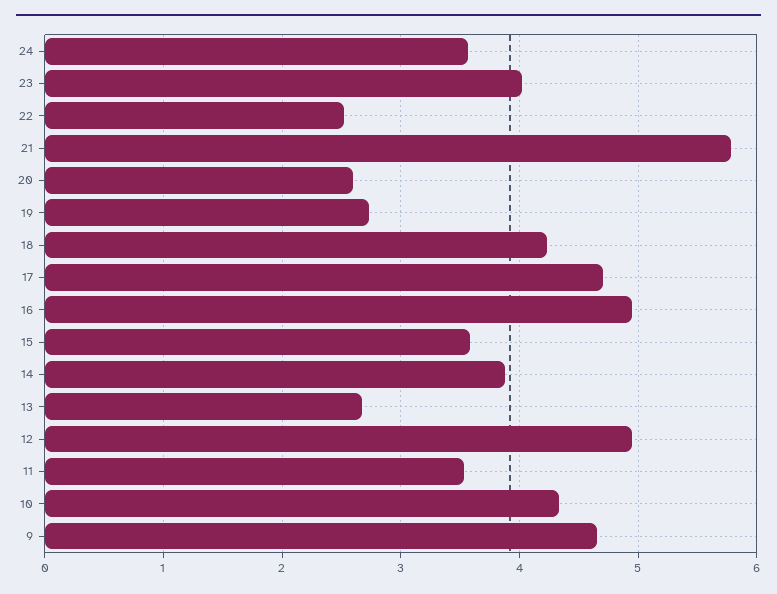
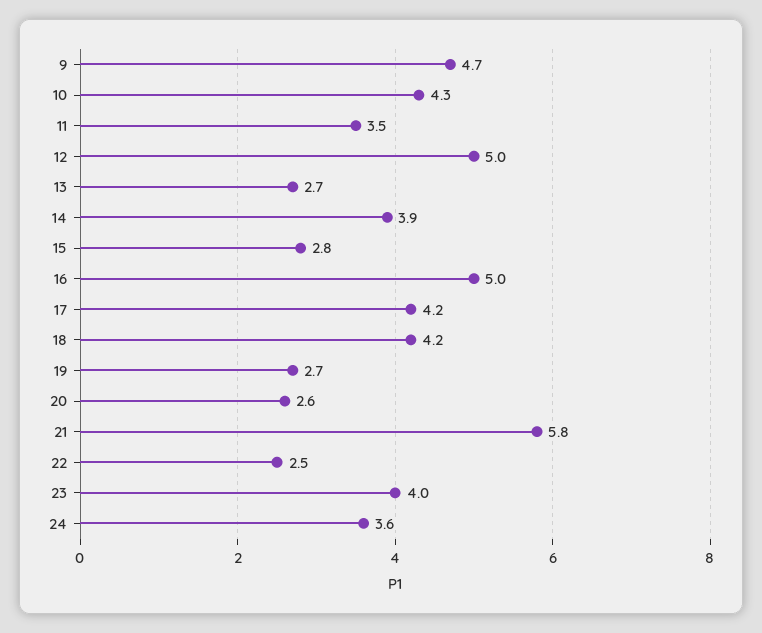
17: 4.7 -> 4.2
15: 3.6 -> 2.8

